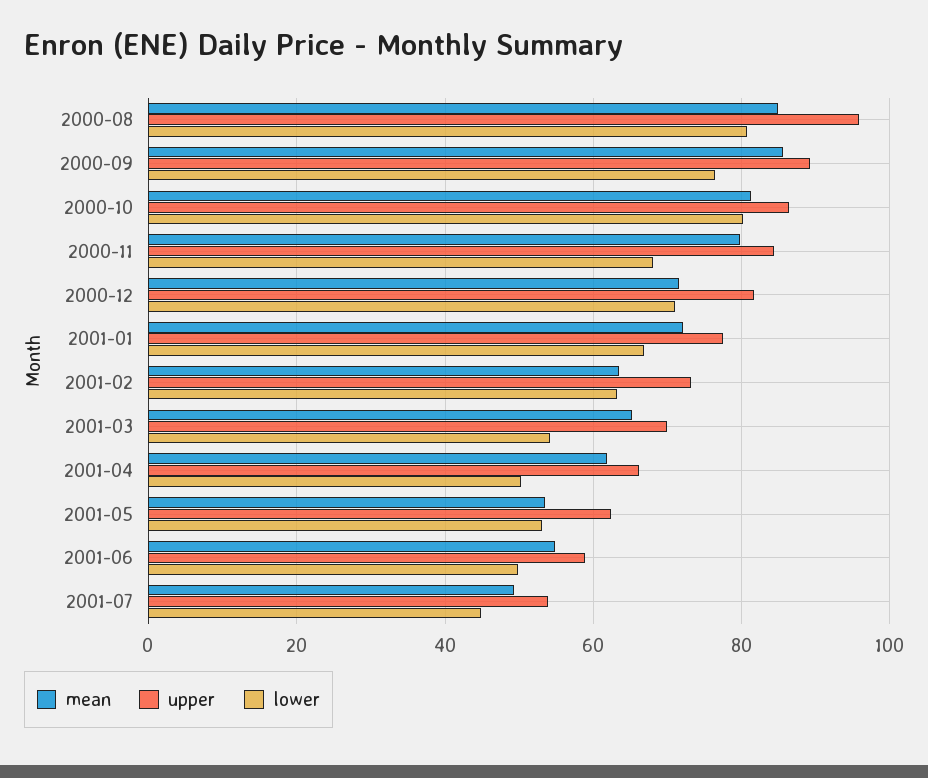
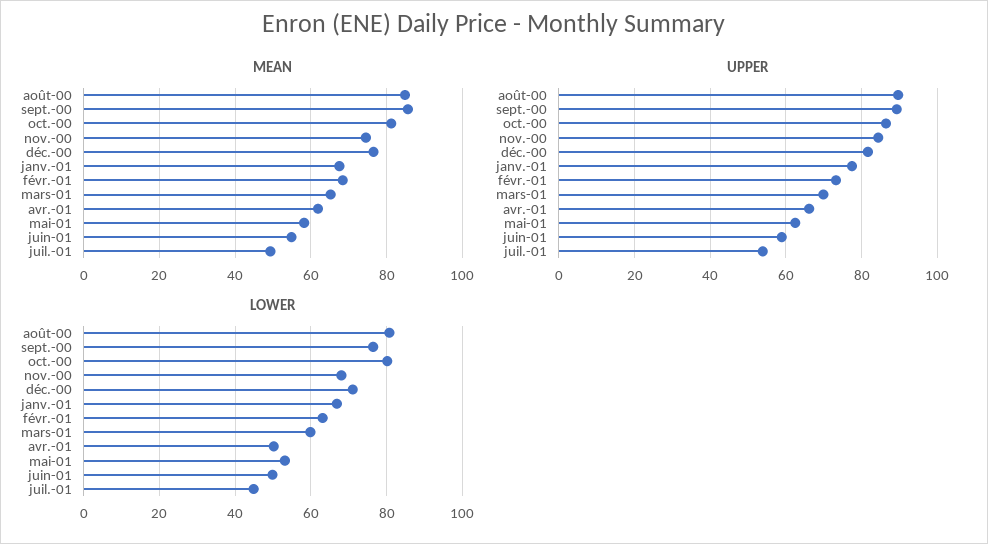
upper, 2000-08: 96 -> 90
mean, 2000-11: 80 -> 74
mean, 2000-12: 72 -> 76
mean, 2001-01: 72 -> 68
mean, 2001-02: 64 -> 68
lower, 2001-03: 54 -> 60
mean, 2001-05: 54 -> 58

